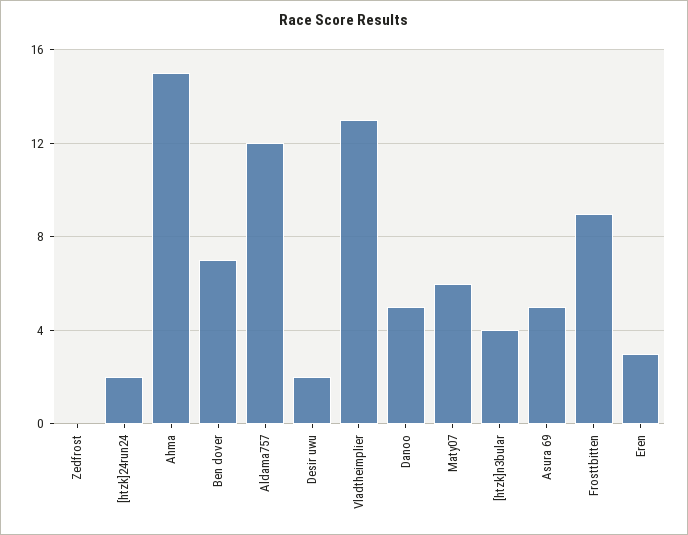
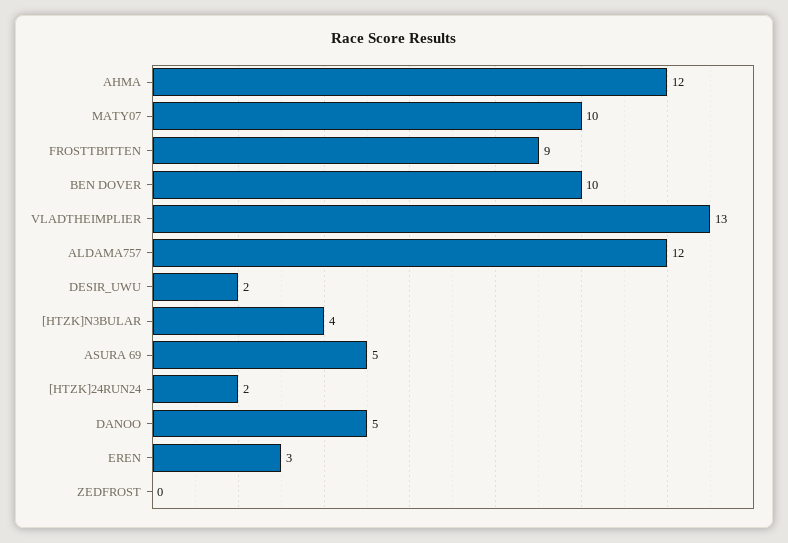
Ahma: 15 -> 12
Ben dover: 7 -> 10
Maty07: 6 -> 10

